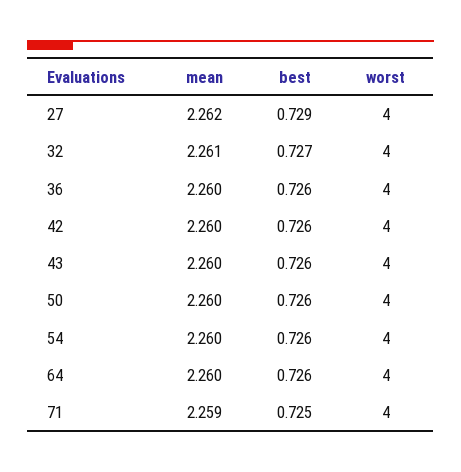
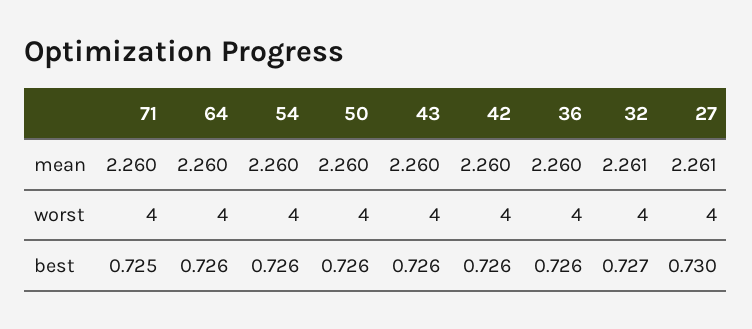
mean, 27: 2.262 -> 2.261
best, 27: 0.729 -> 0.73
mean, 71: 2.259 -> 2.26

